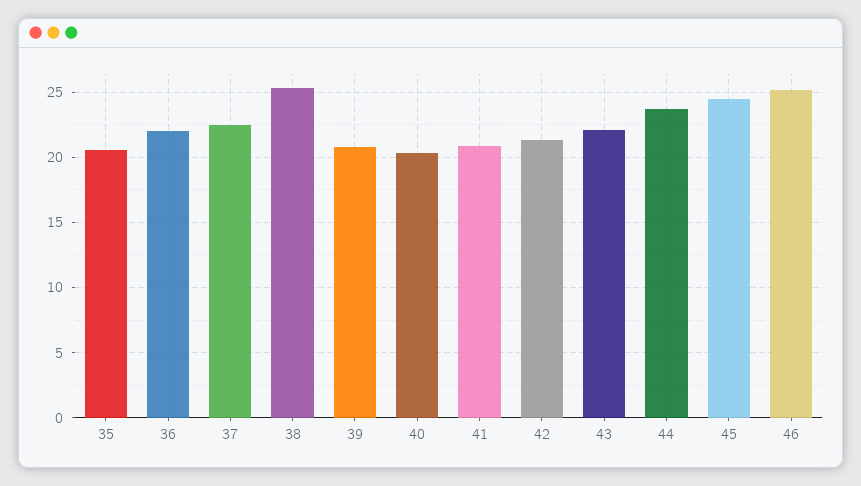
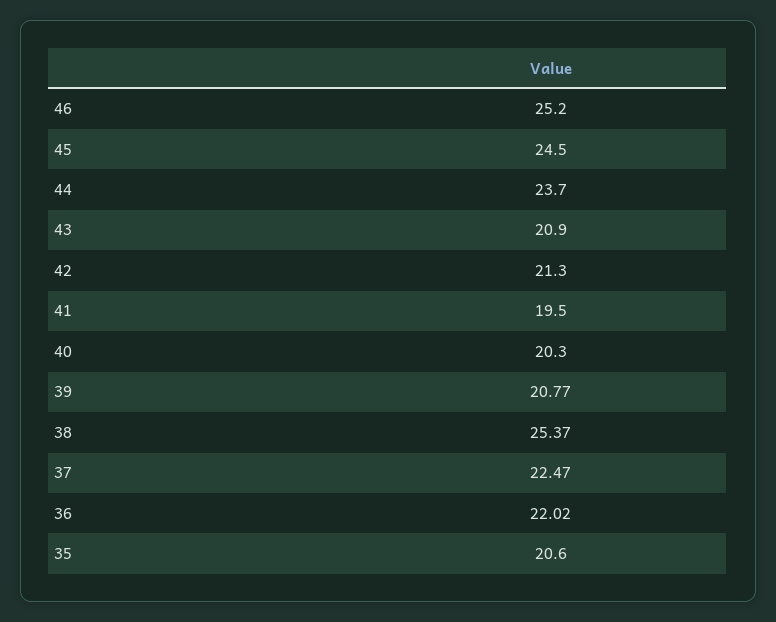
41: 21 -> 19.5
43: 22 -> 20.9

